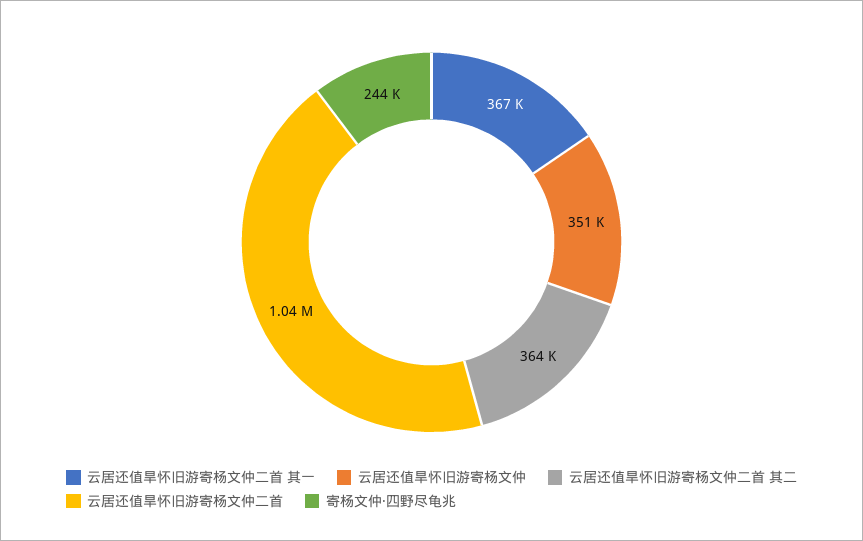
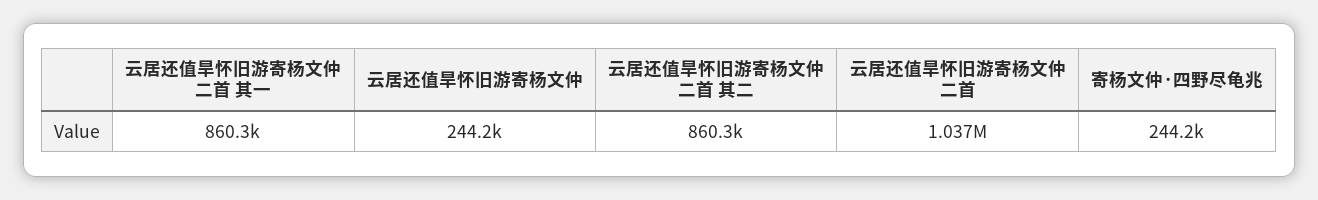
云居还值旱怀旧游寄杨文仲二首 其一: 367000 -> 860300
云居还值旱怀旧游寄杨文仲: 351000 -> 244200
云居还值旱怀旧游寄杨文仲二首 其二: 364000 -> 860300

